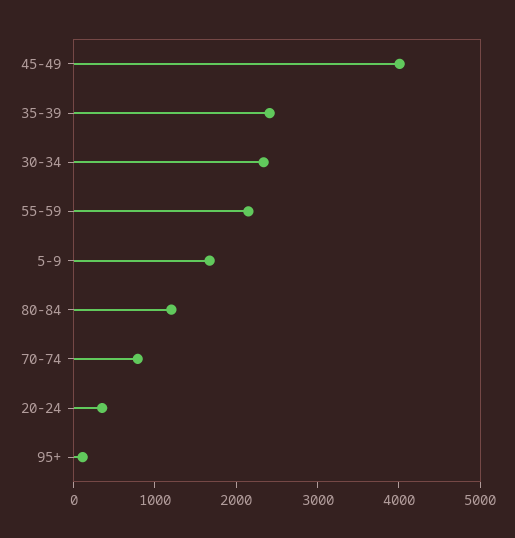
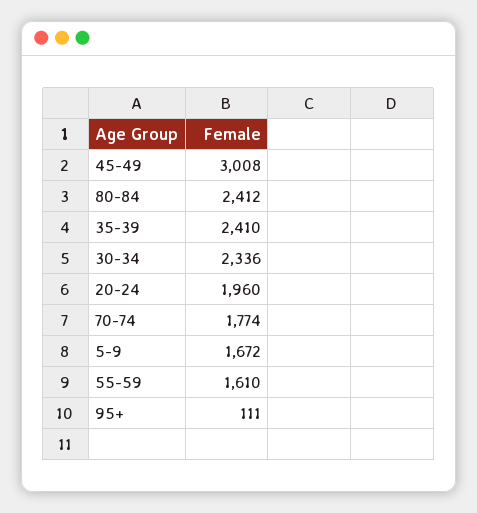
45-49: 4000 -> 3008
55-59: 2200 -> 1610
80-84: 1200 -> 2412
70-74: 800 -> 1774
20-24: 400 -> 1960

